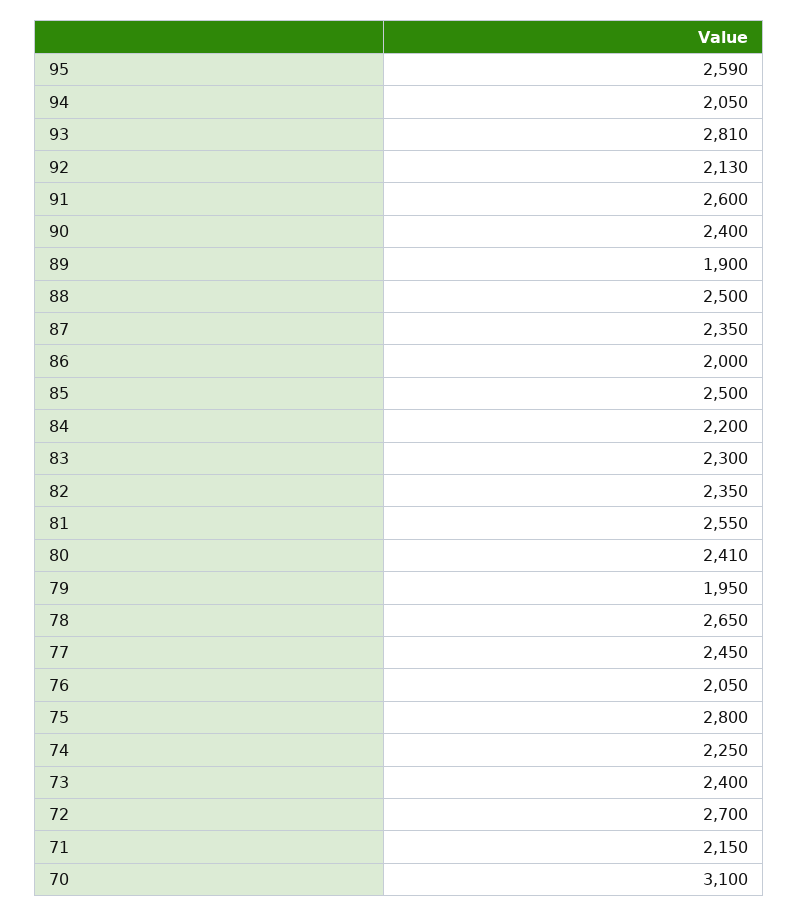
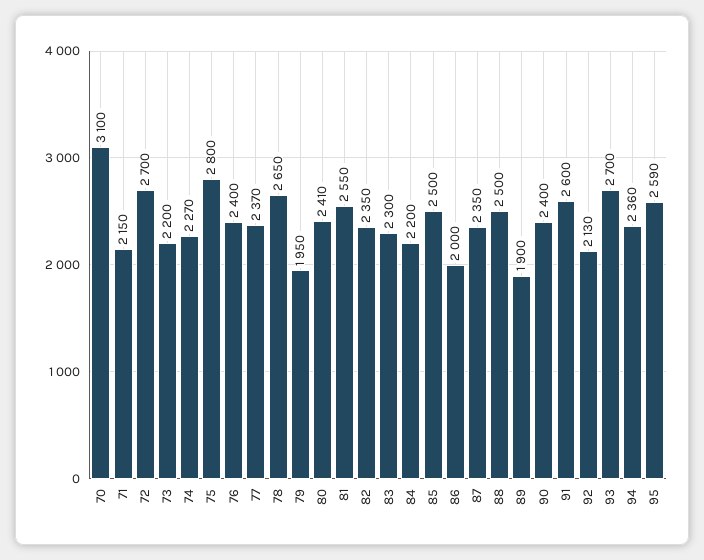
94: 2050 -> 2360
93: 2810 -> 2700
77: 2450 -> 2370
76: 2050 -> 2400
74: 2250 -> 2270
73: 2400 -> 2200

